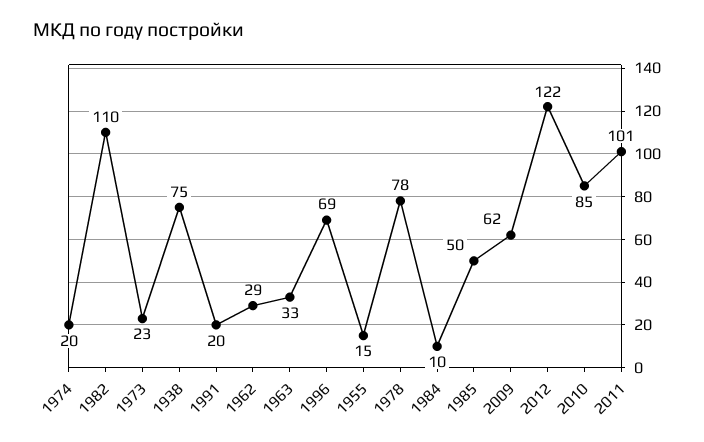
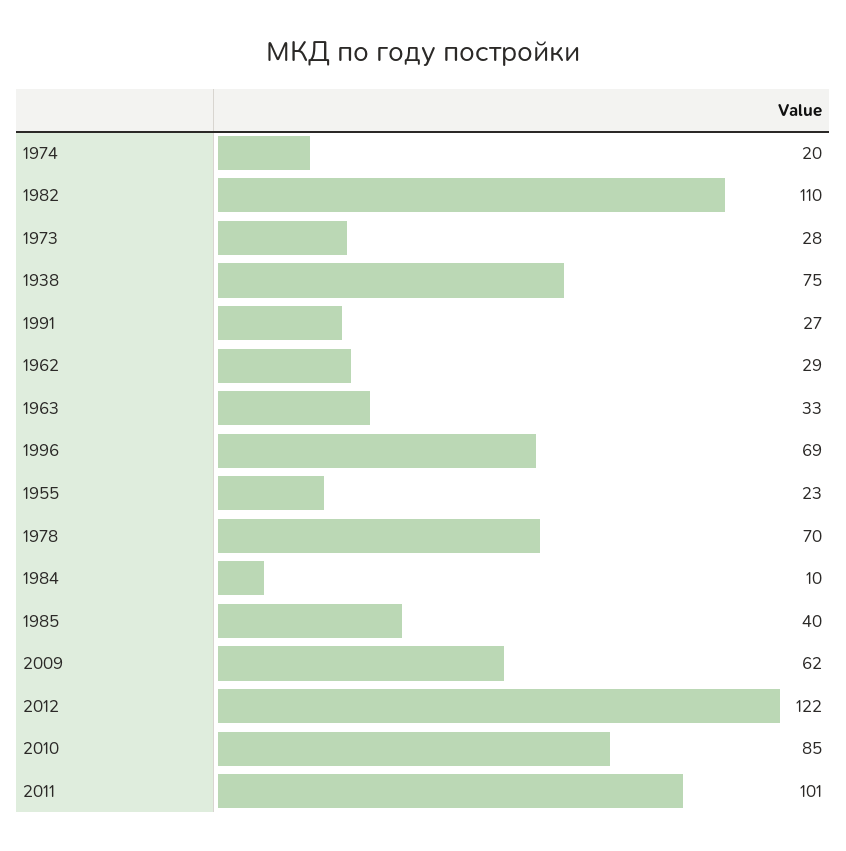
1973: 23 -> 28
1991: 20 -> 27
1955: 15 -> 23
1978: 78 -> 70
1985: 50 -> 40

